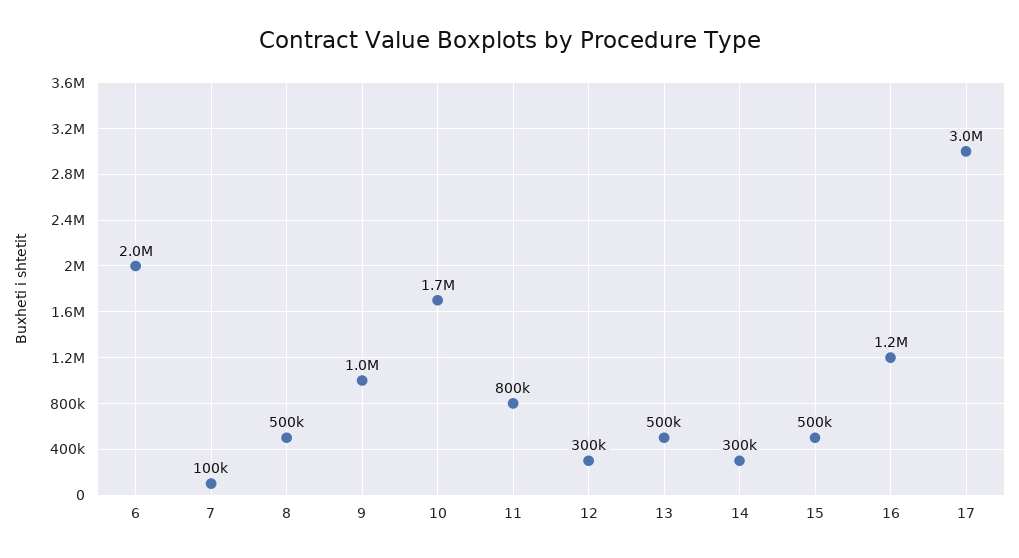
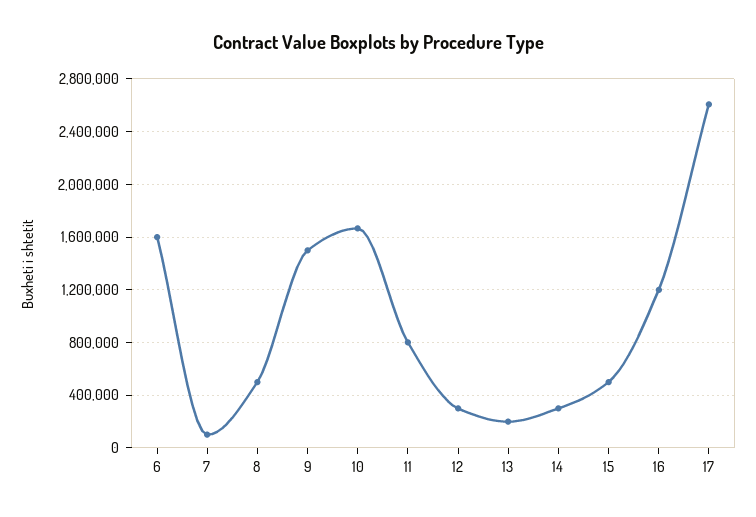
6: 2000000 -> 1600000
9: 1000000 -> 1500000
13: 500000 -> 200000
17: 3000000 -> 2600000

